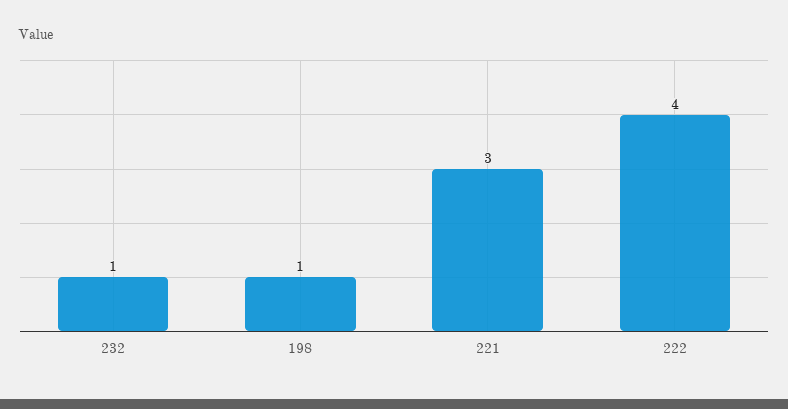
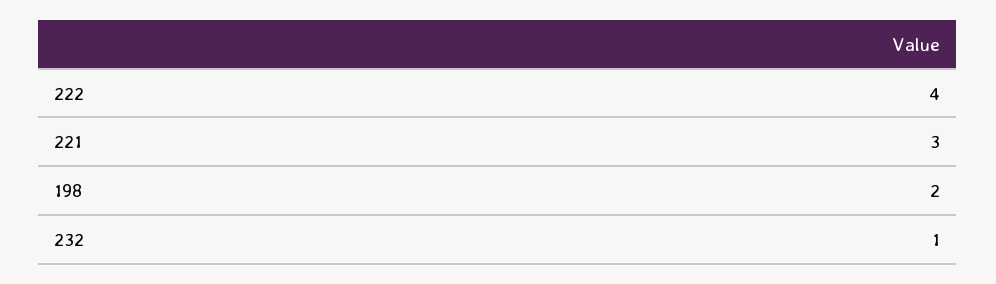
198: 1 -> 2

